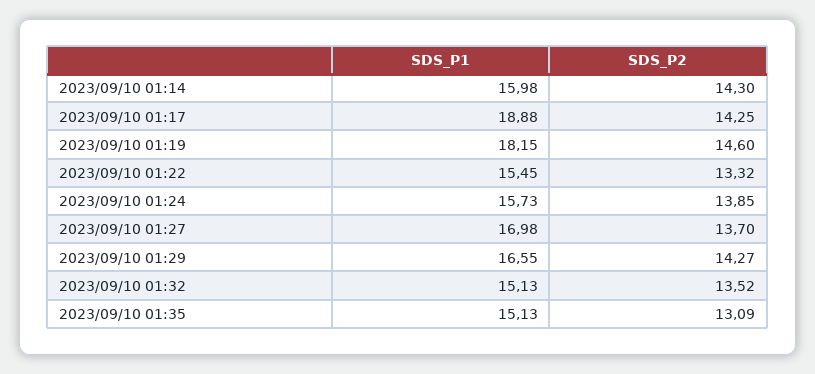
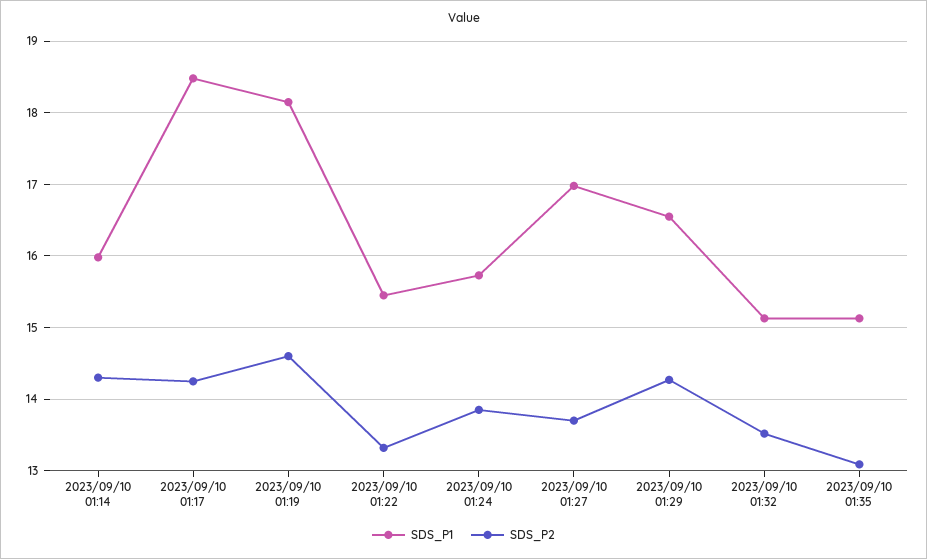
SDS_P1, 2023/09/10 01:17: 18.88 -> 18.5

